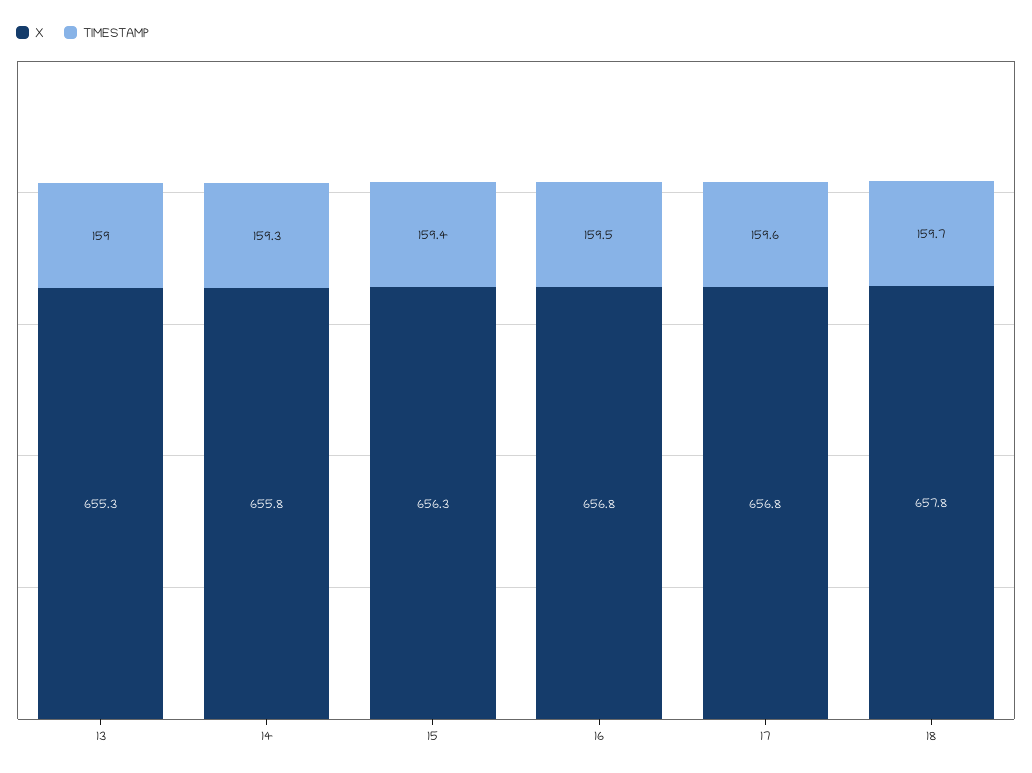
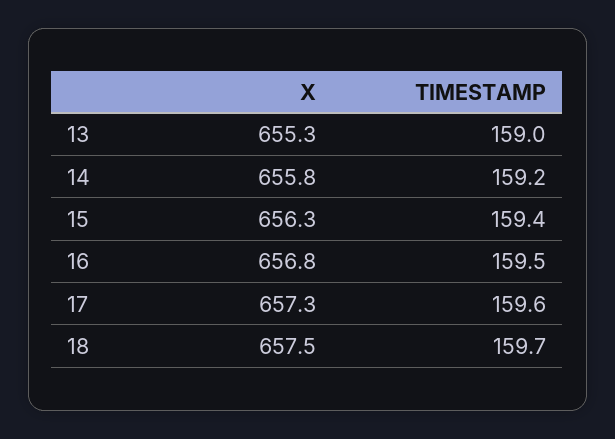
TIMESTAMP, 14: 159.3 -> 159.2
X, 17: 656.8 -> 657.3
X, 18: 657.8 -> 657.5

